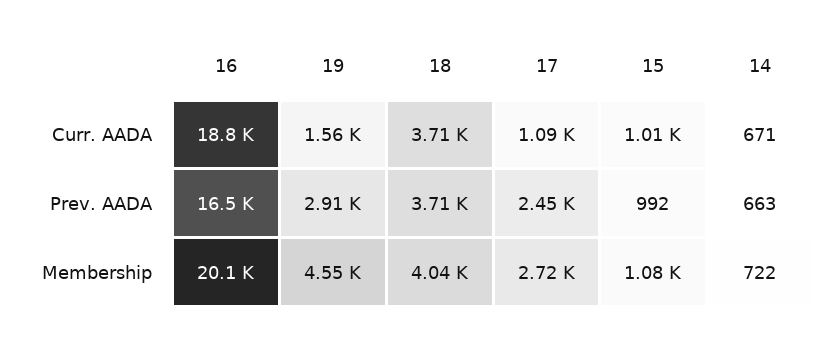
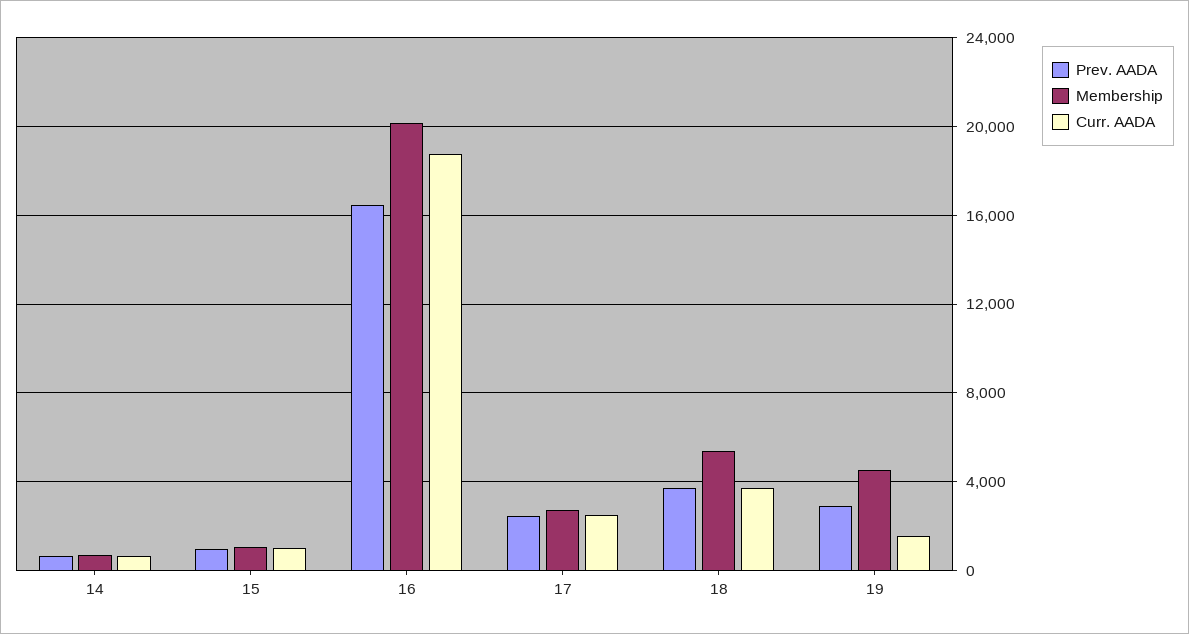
Curr. AADA, 17: 1090 -> 2500
Membership, 18: 4040 -> 5500

